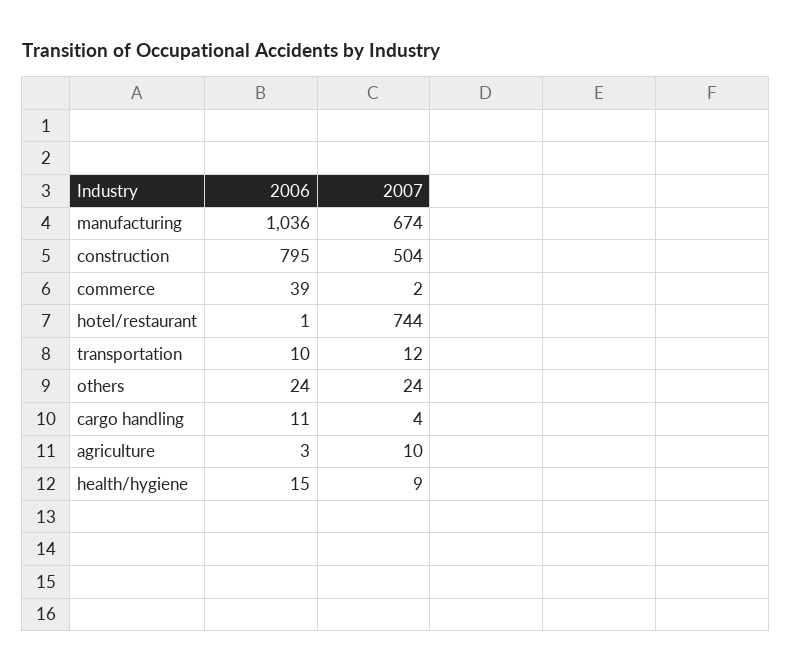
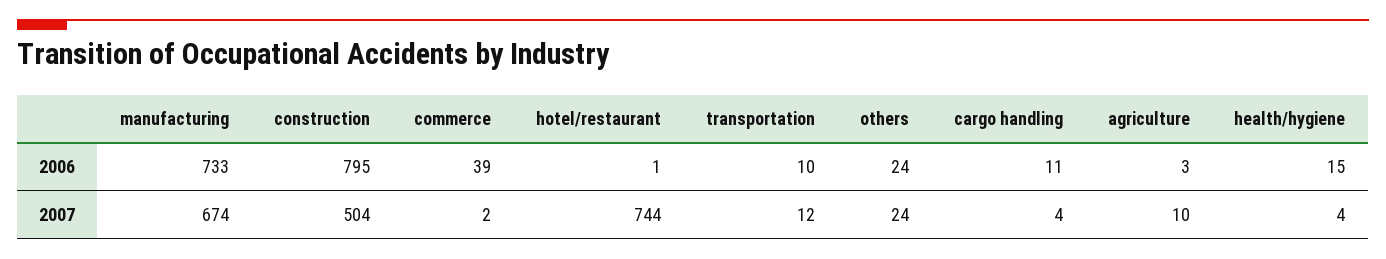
2006, manufacturing: 1036 -> 733
2007, health/hygiene: 9 -> 4

